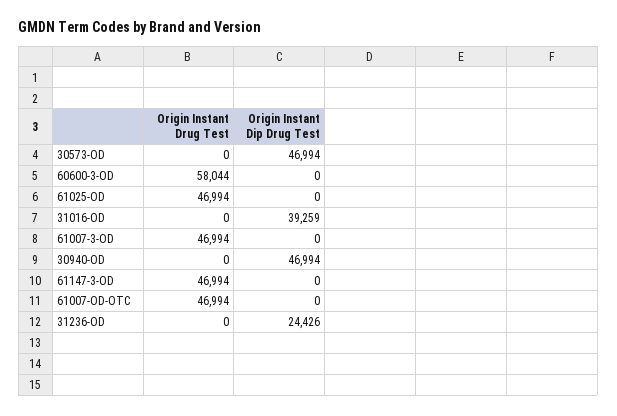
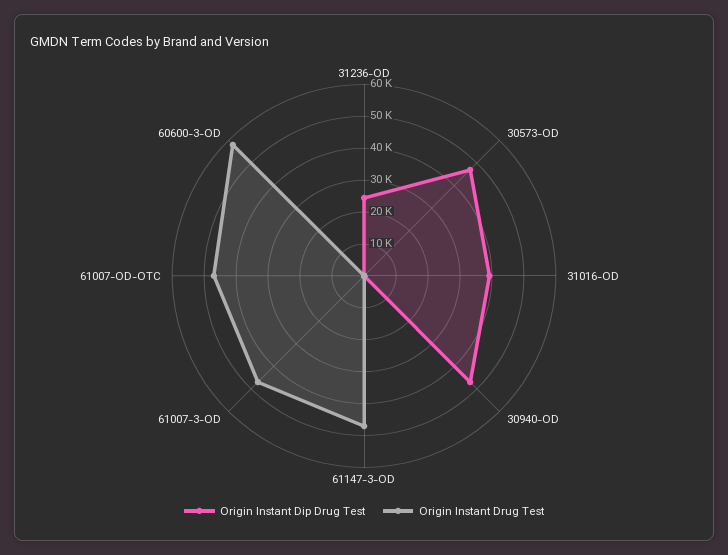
Origin Instant Drug Test, 61025-OD: 46994 -> none
Origin Instant Dip Drug Test, 61025-OD: 0 -> none

